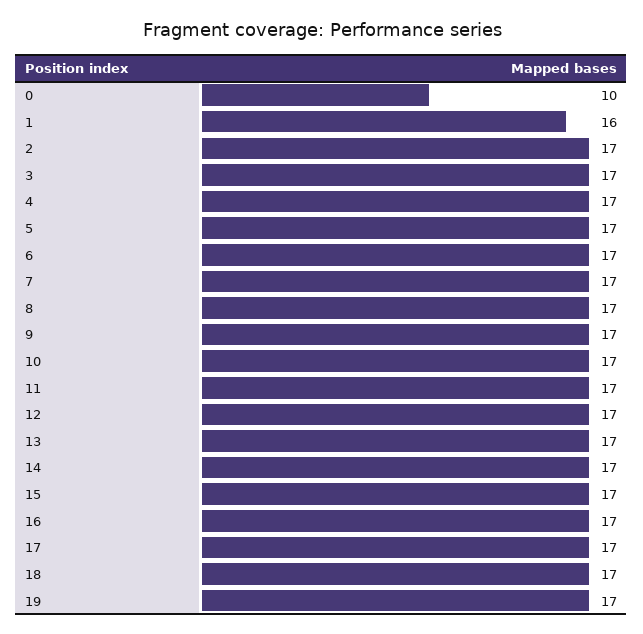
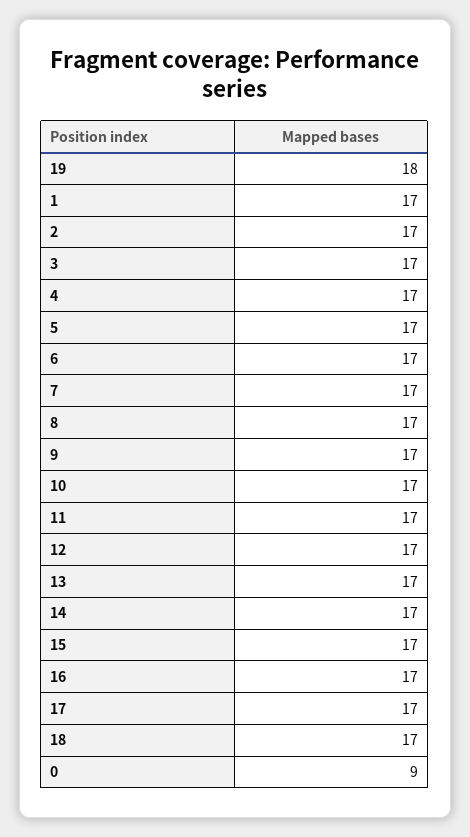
0: 10 -> 9
1: 16 -> 17
19: 17 -> 18

